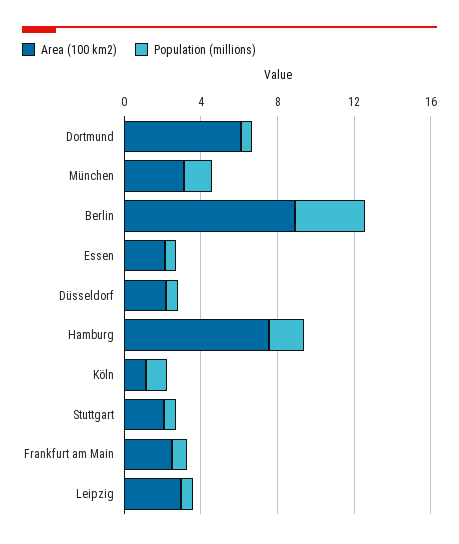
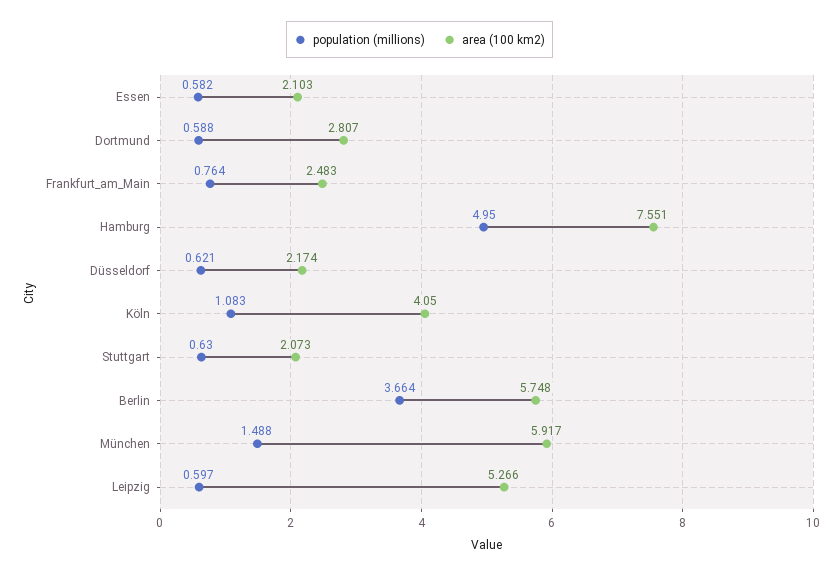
Area (100 km2), Dortmund: 6 -> 2.807
Area (100 km2), München: 3 -> 5.917
Area (100 km2), Berlin: 9 -> 5.748
Population (millions), Hamburg: 2 -> 4.95
Area (100 km2), Köln: 1 -> 4.05
Area (100 km2), Leipzig: 3 -> 5.266

